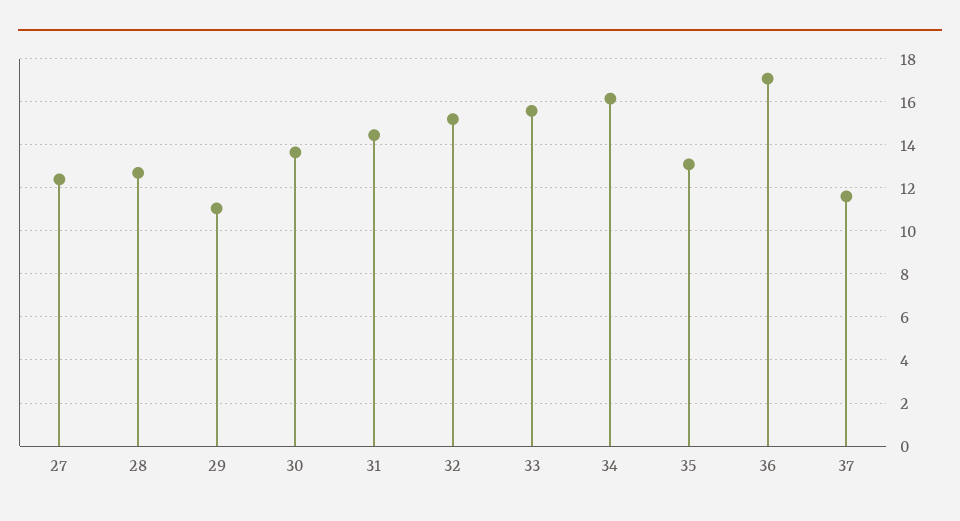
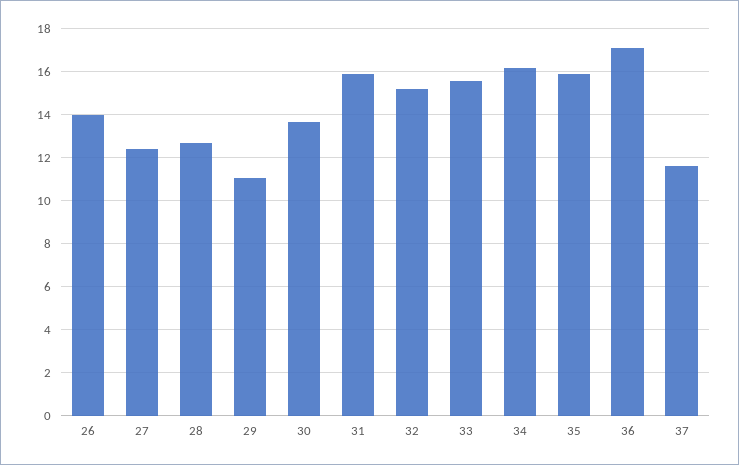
31: 14.5 -> 16
35: 13 -> 16
26: none -> 14

